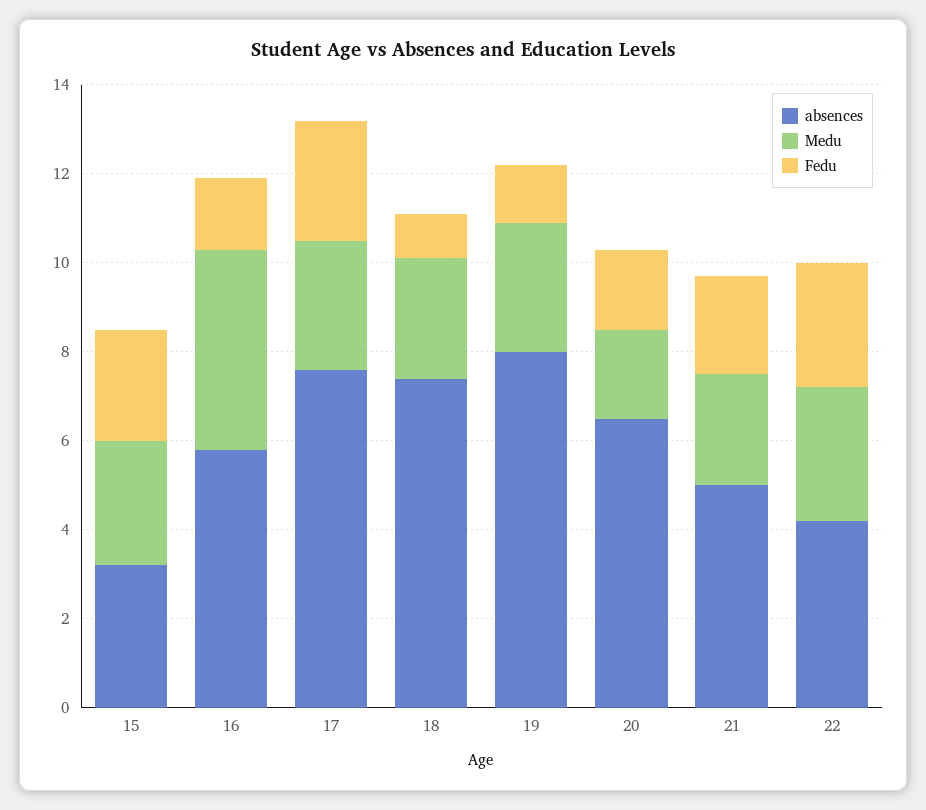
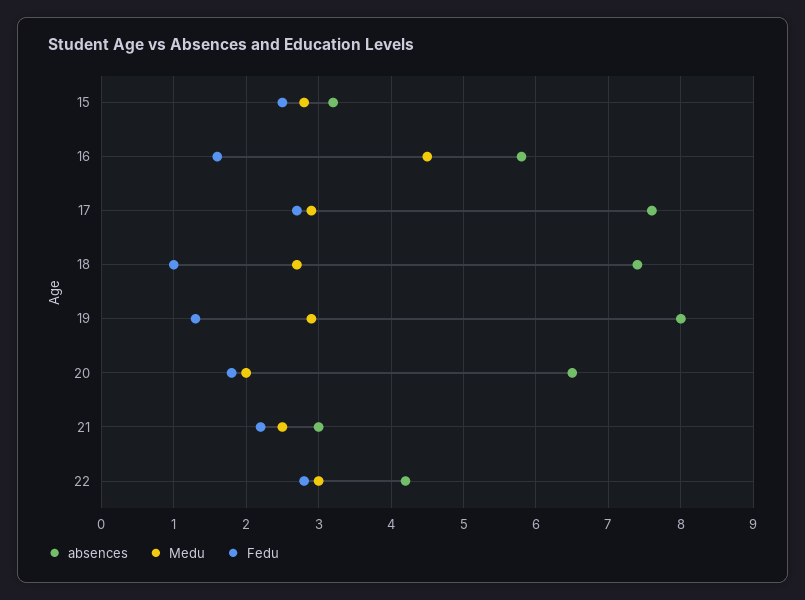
absences, 21: 5 -> 3

